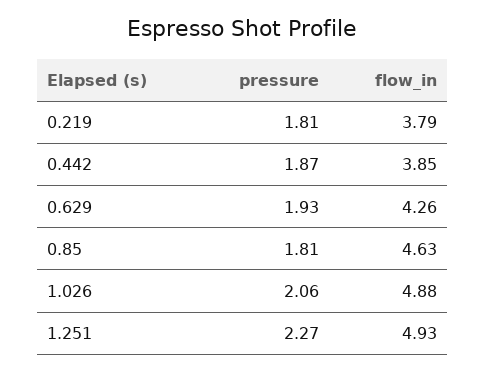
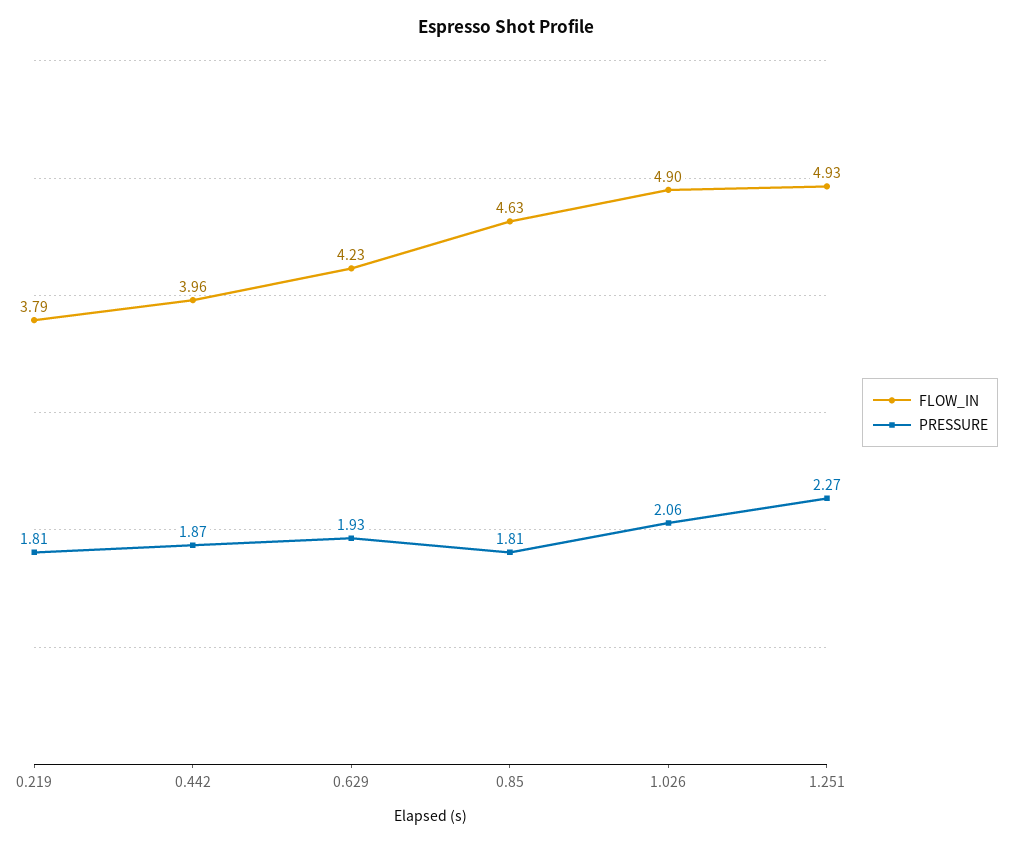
flow_in, 0.442: 3.85 -> 3.96
flow_in, 0.629: 4.26 -> 4.23
flow_in, 1.026: 4.88 -> 4.9

